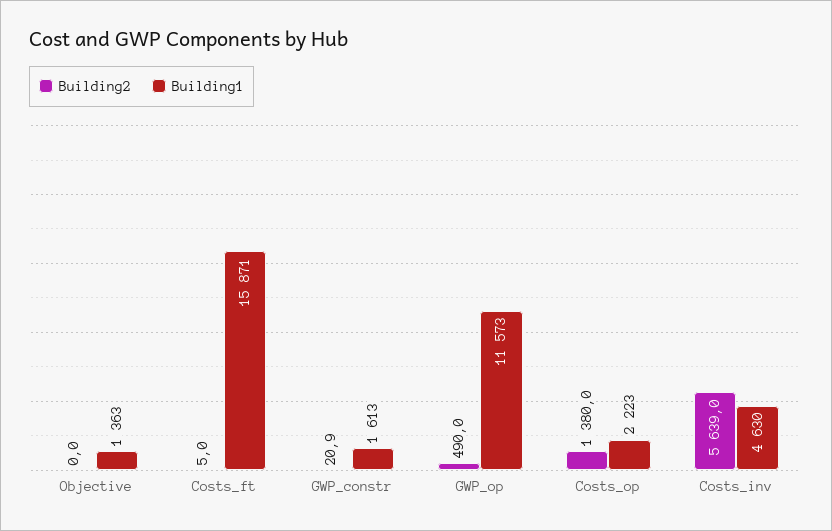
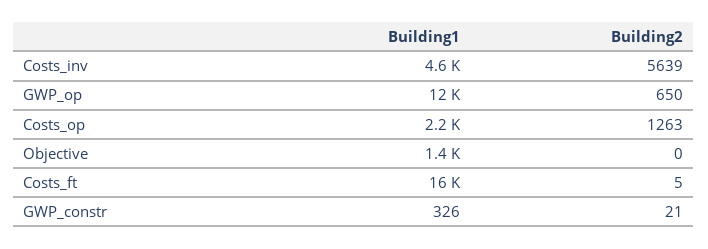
Building1, GWP_constr: 1613 -> 326
Building2, GWP_op: 490 -> 650
Building2, Costs_op: 1380 -> 1263

